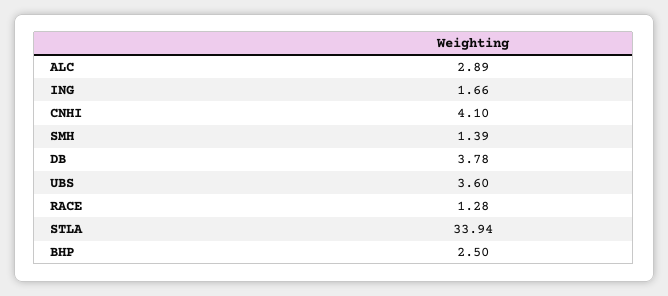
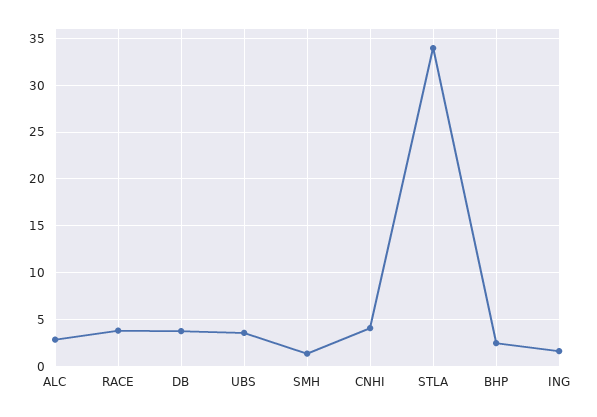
RACE: 1.28 -> 4

